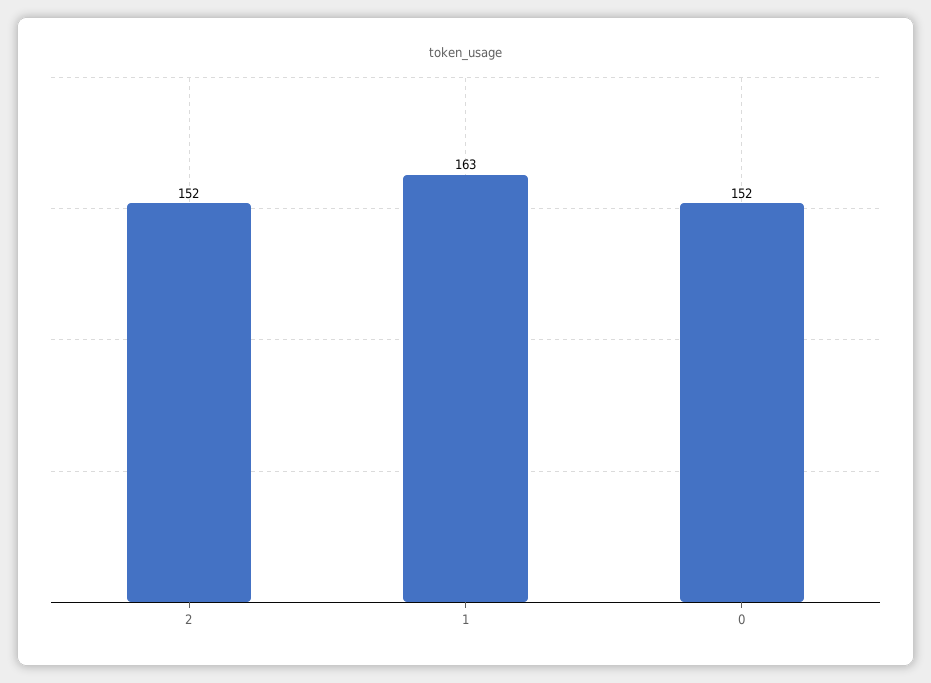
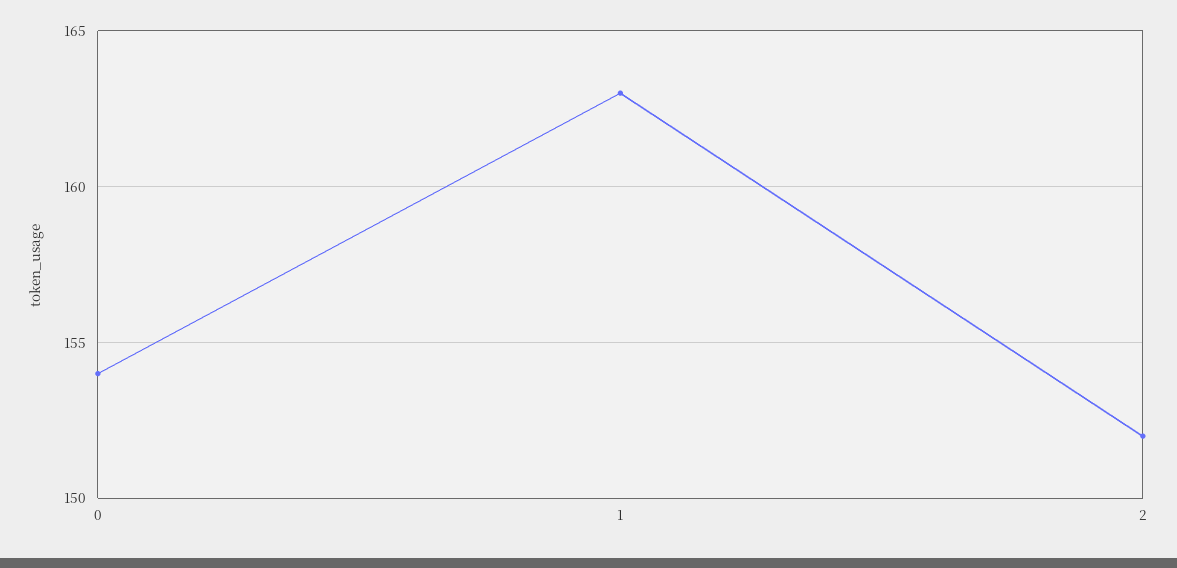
0: 152 -> 154

